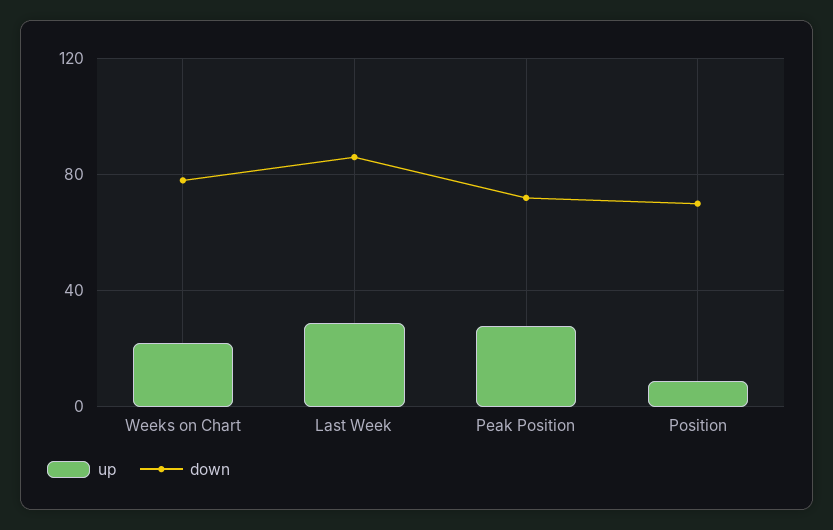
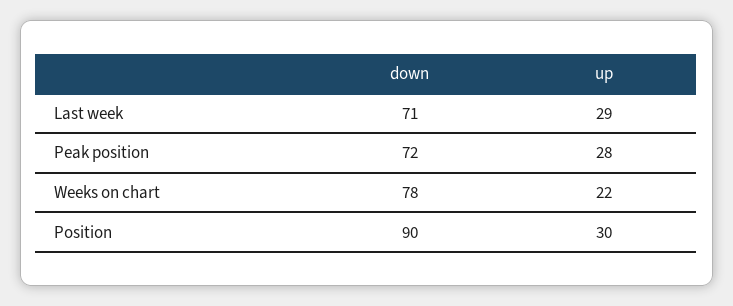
down, Last Week: 85 -> 71
up, Position: 10 -> 30
down, Position: 70 -> 90

